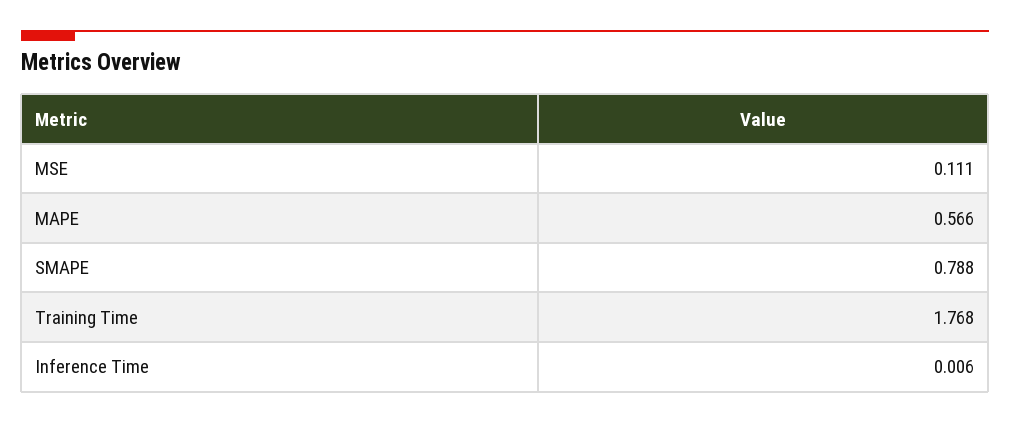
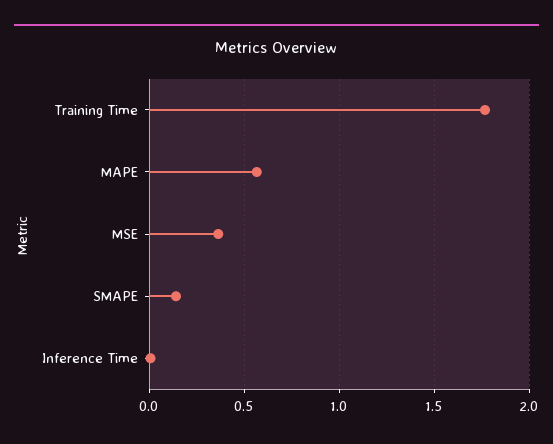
MSE: 0.111 -> 0.35
SMAPE: 0.788 -> 0.15

